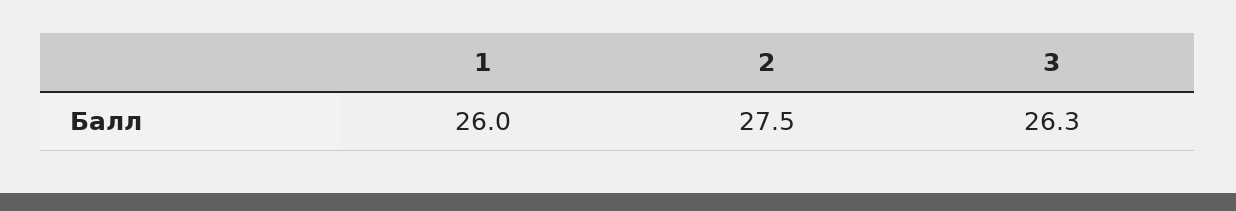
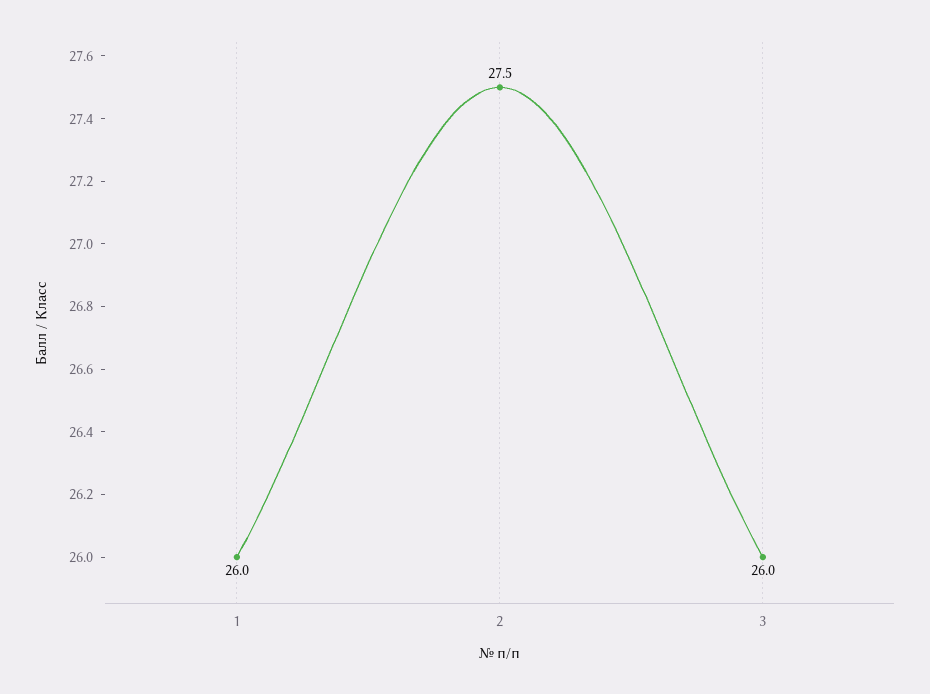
3: 26.3 -> 26

